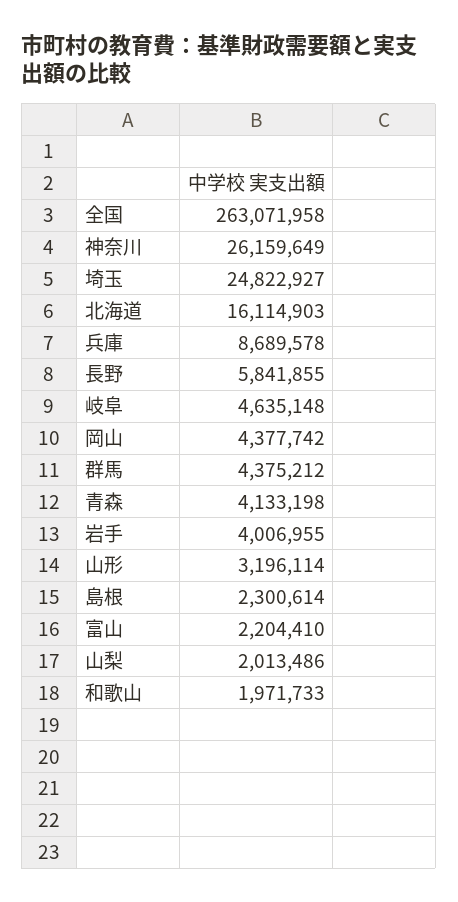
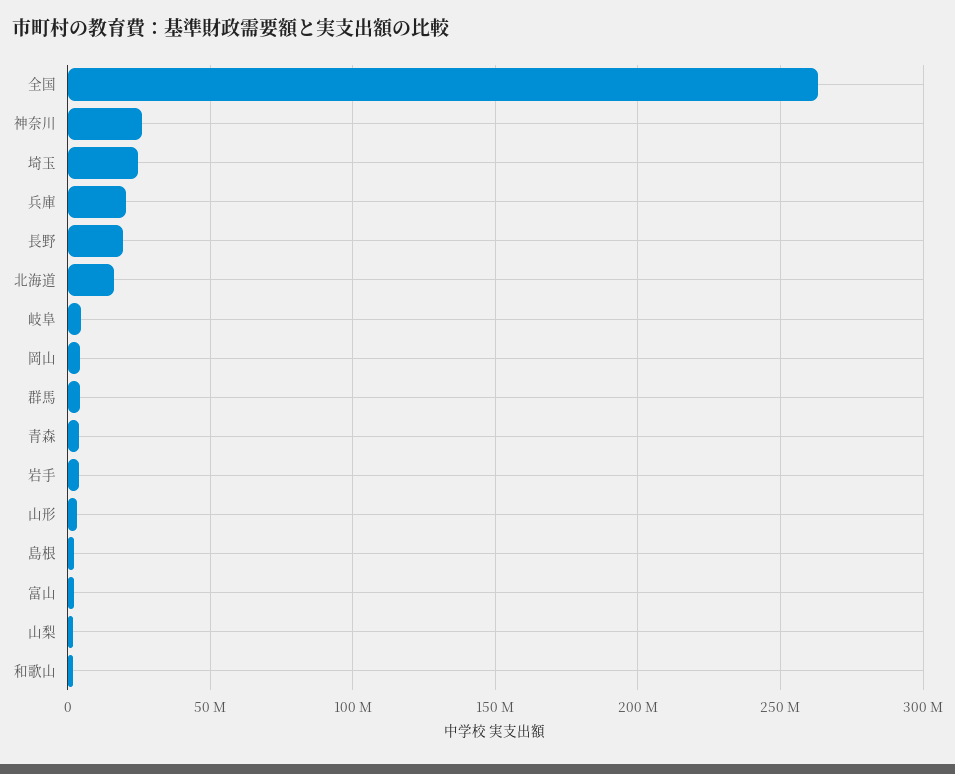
兵庫: 8689578 -> 20000000
長野: 5841855 -> 20000000

